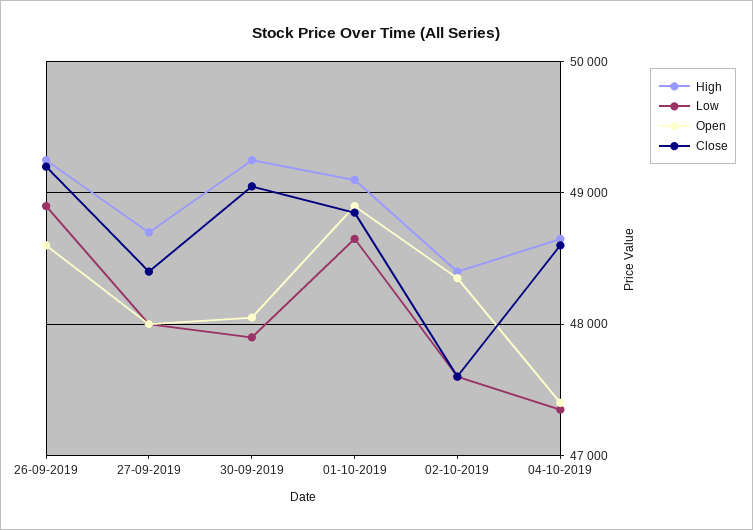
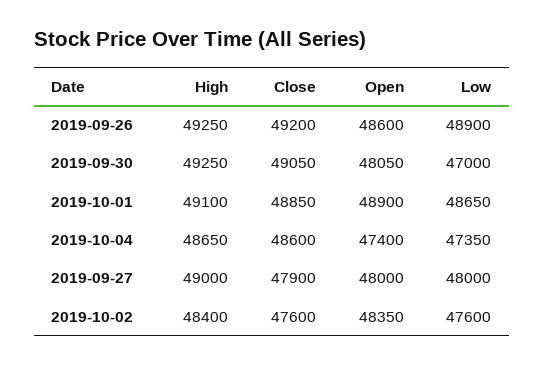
High, 27-09-2019: 48700 -> 49000
Close, 27-09-2019: 48400 -> 47900
Low, 30-09-2019: 47900 -> 47000

